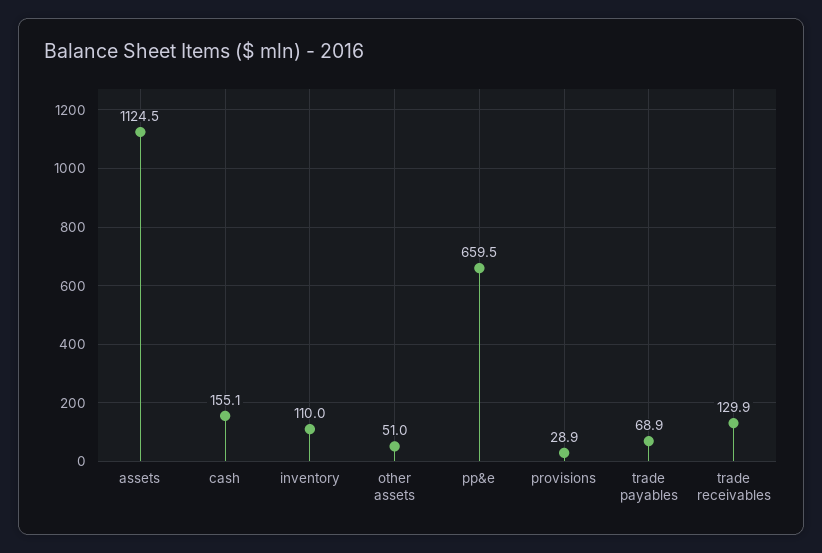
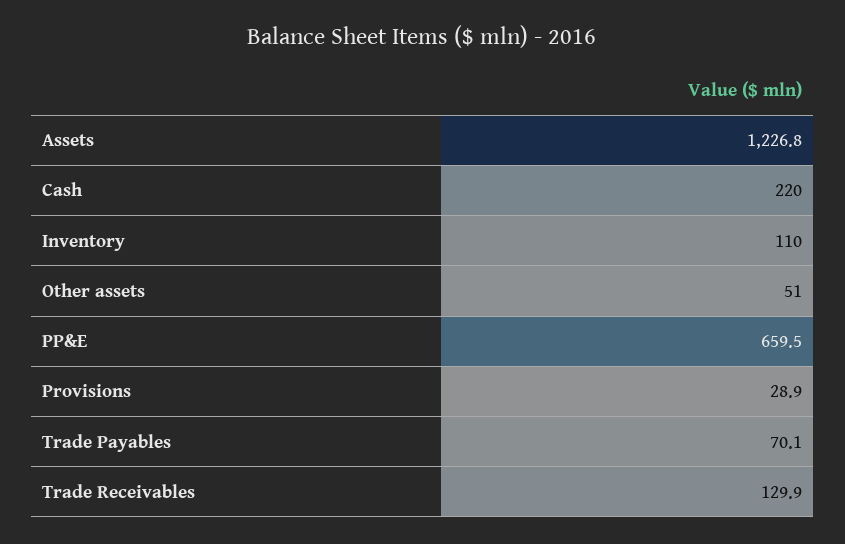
assets: 1124.5 -> 1226.8
cash: 155.1 -> 220
trade payables: 68.9 -> 70.1

